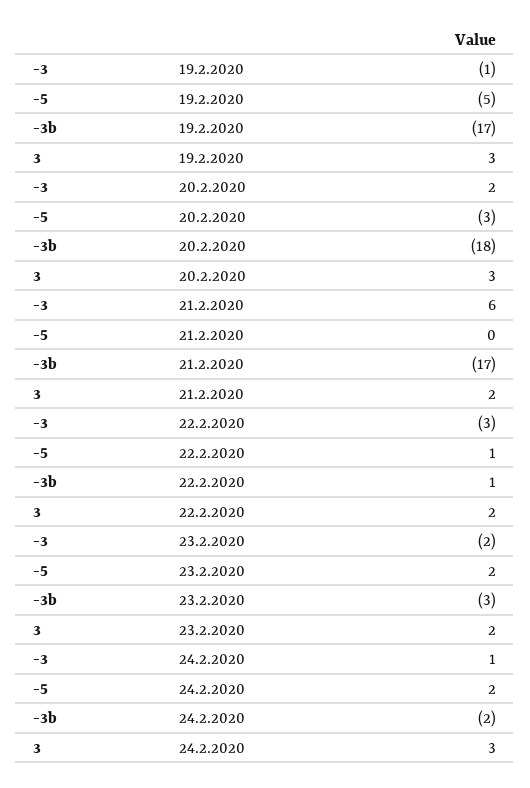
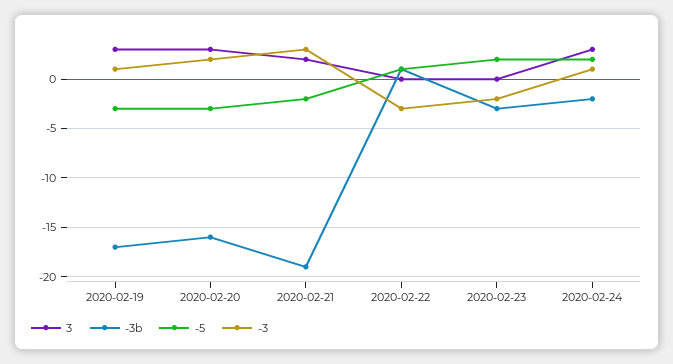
-3, 19.2.2020: -1 -> 1
-5, 19.2.2020: -5 -> -3
-3b, 20.2.2020: -18 -> -16
-3, 21.2.2020: 6 -> 3
-5, 21.2.2020: 0 -> -2
-3b, 21.2.2020: -17 -> -19
3, 22.2.2020: 2 -> 0
3, 23.2.2020: 2 -> 0

